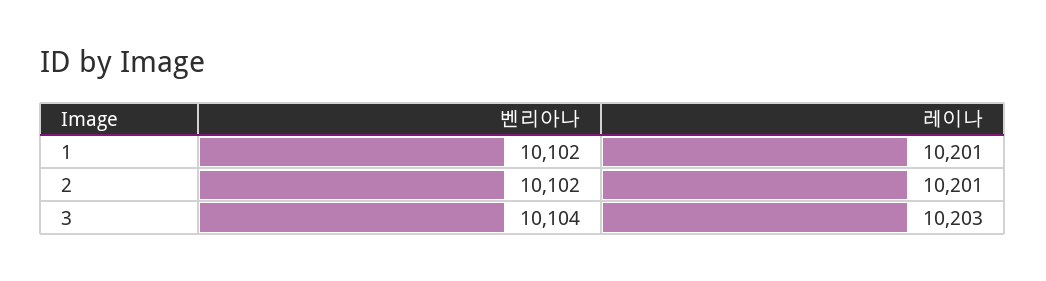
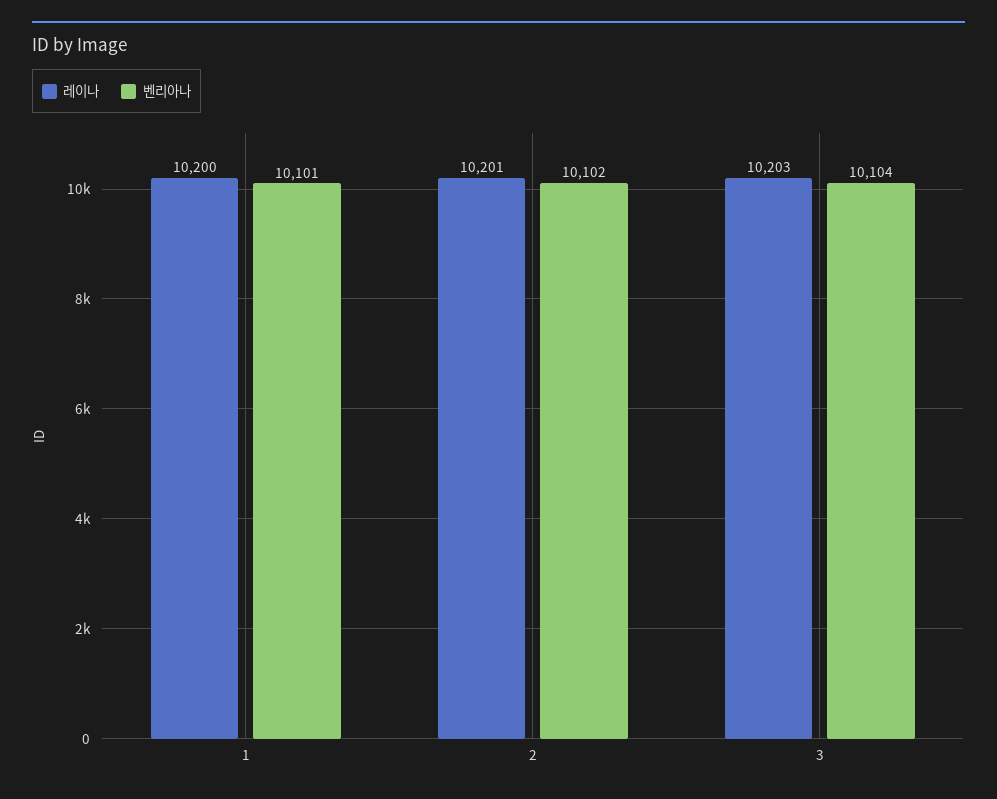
벤리아나, 1: 10102 -> 10101
레이나, 1: 10201 -> 10200

